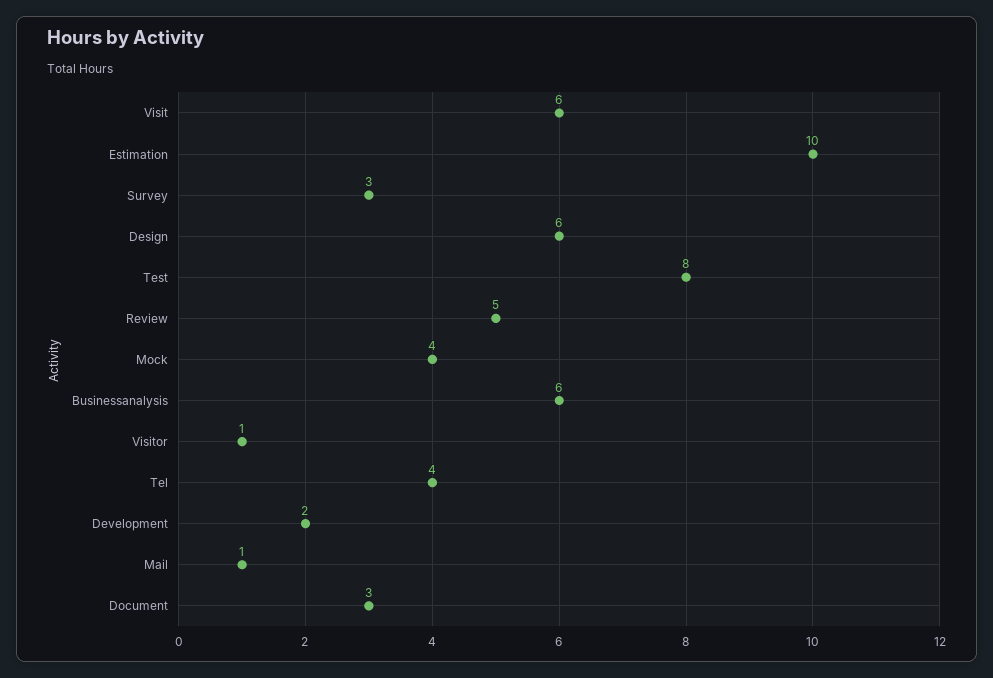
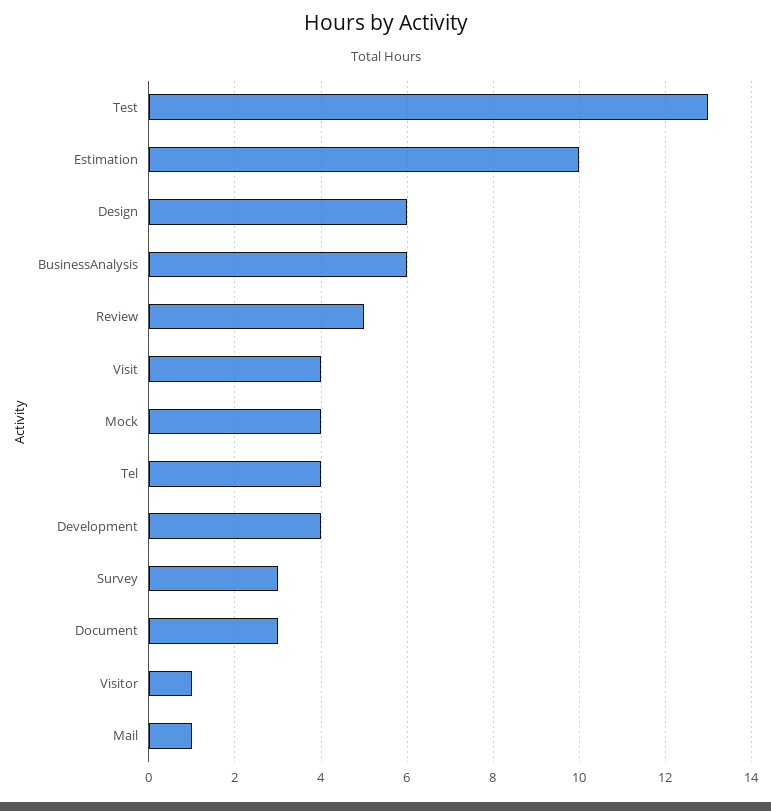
Visit: 6 -> 4
Test: 8 -> 13
Development: 2 -> 4

